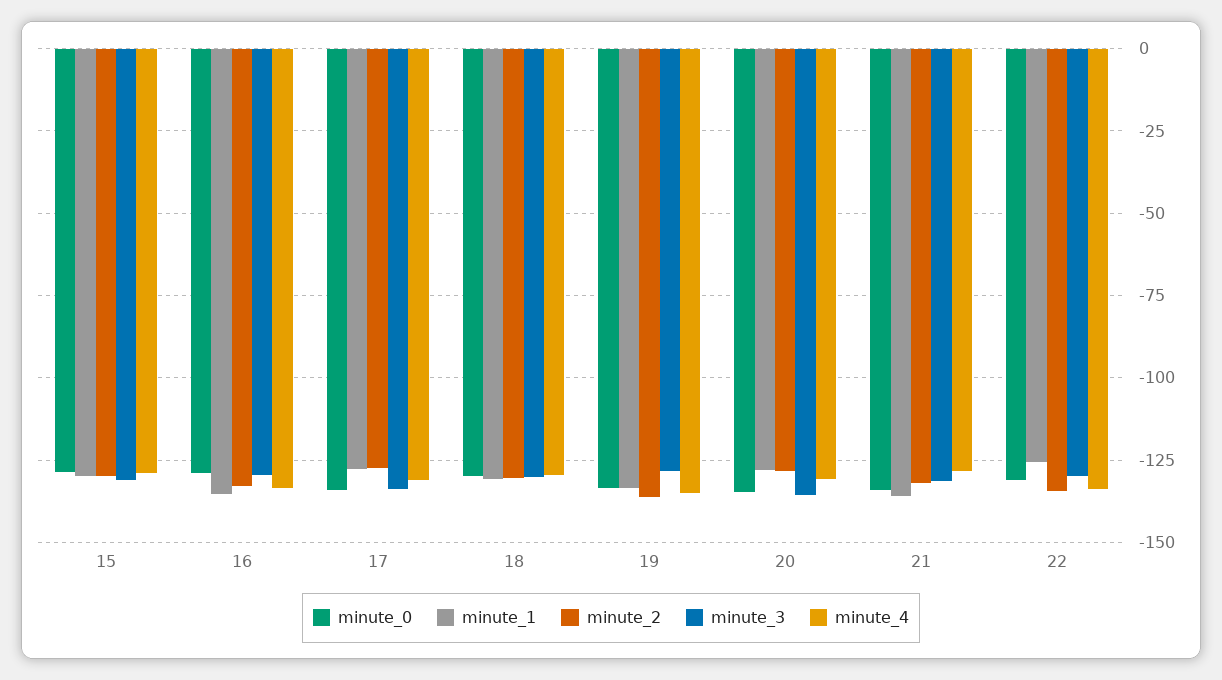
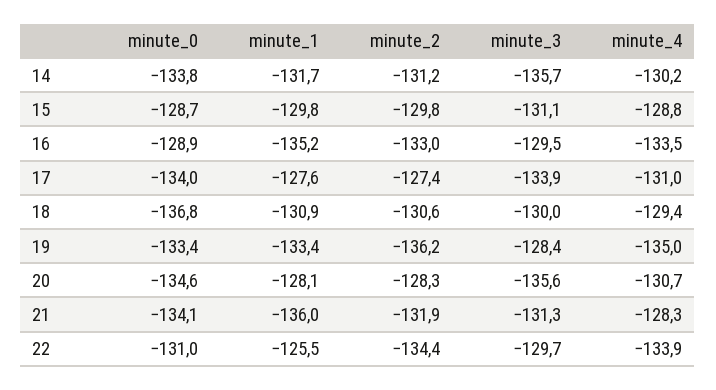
minute_0, 18: -130 -> -136.8
minute_0, 14: none -> -133.8
minute_1, 14: none -> -131.7
minute_2, 14: none -> -131.2
minute_3, 14: none -> -135.7
minute_4, 14: none -> -130.2

